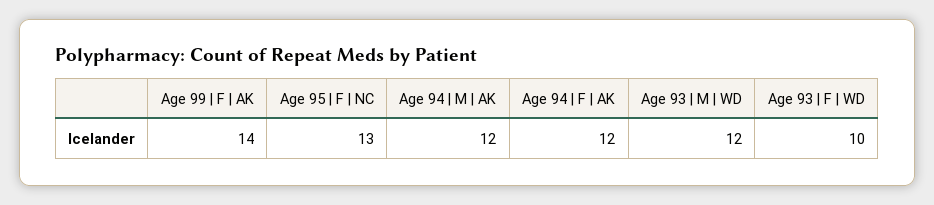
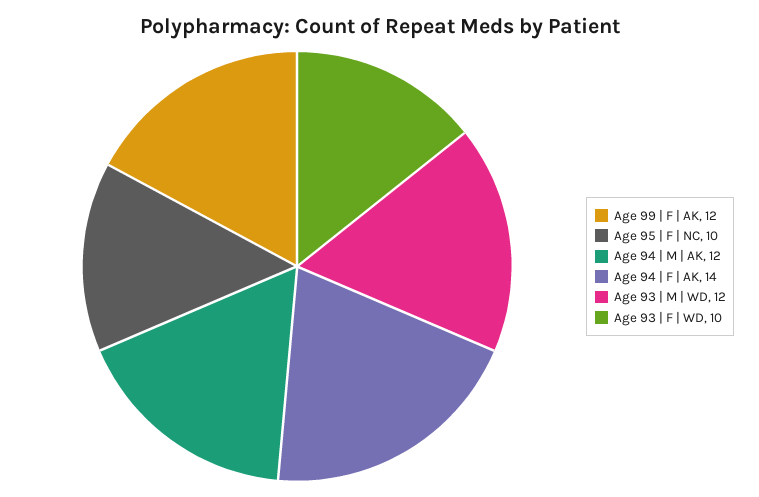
Age 99 | F | AK: 14 -> 12
Age 95 | F | NC: 13 -> 10
Age 94 | F | AK: 12 -> 14

